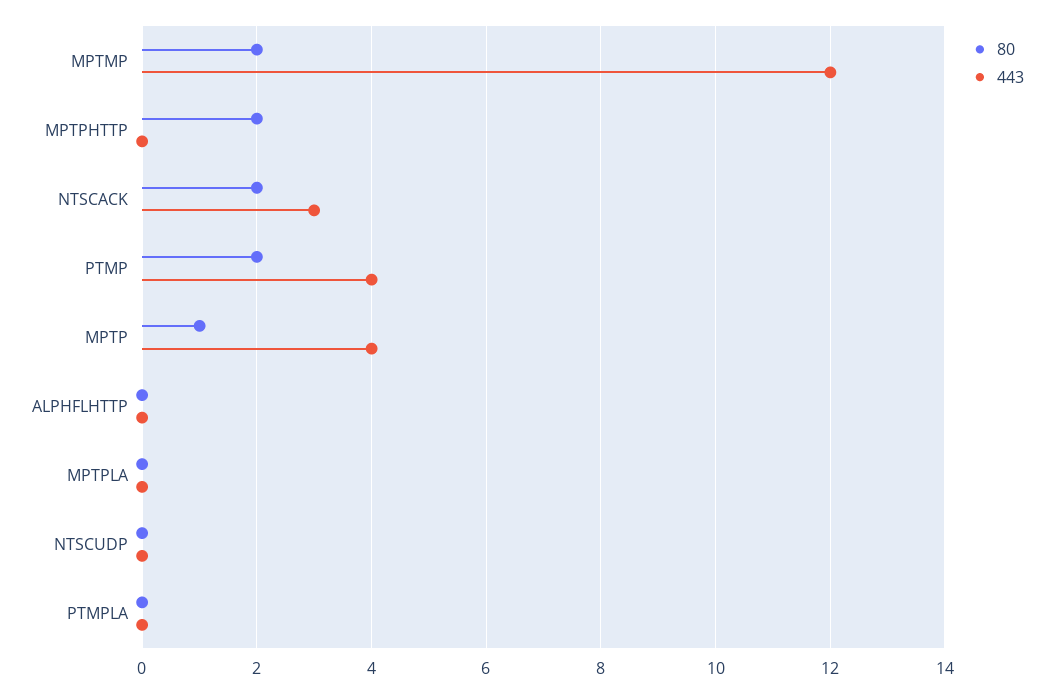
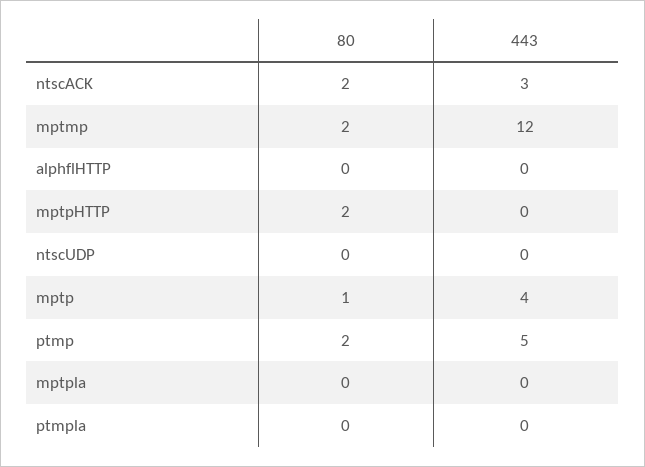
443, PTMP: 4 -> 5

